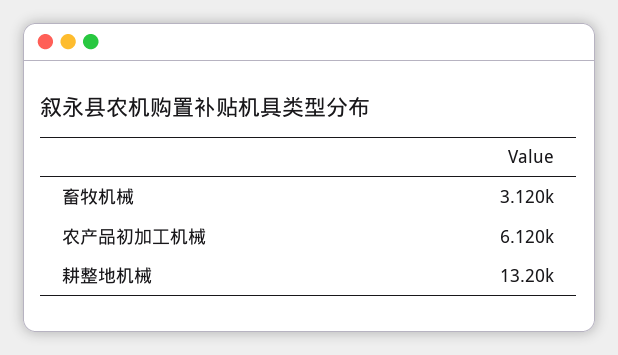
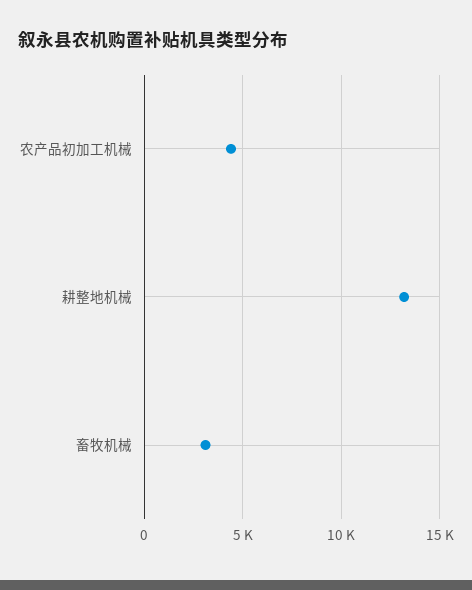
农产品初加工机械: 6120 -> 4500

